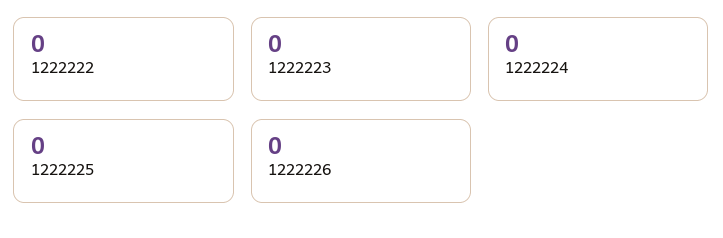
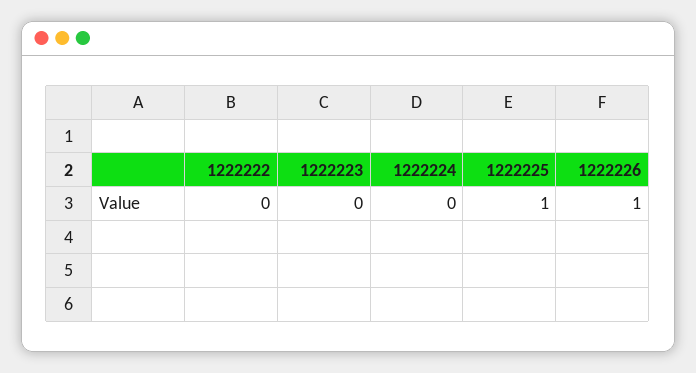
1222225: 0 -> 1
1222226: 0 -> 1

